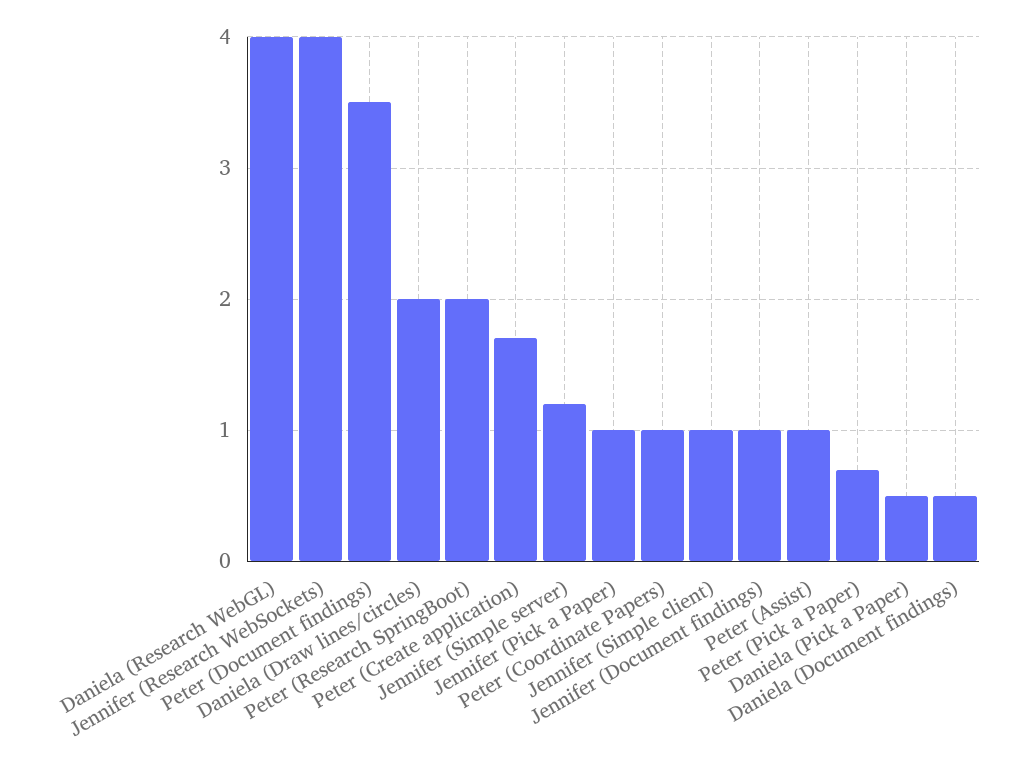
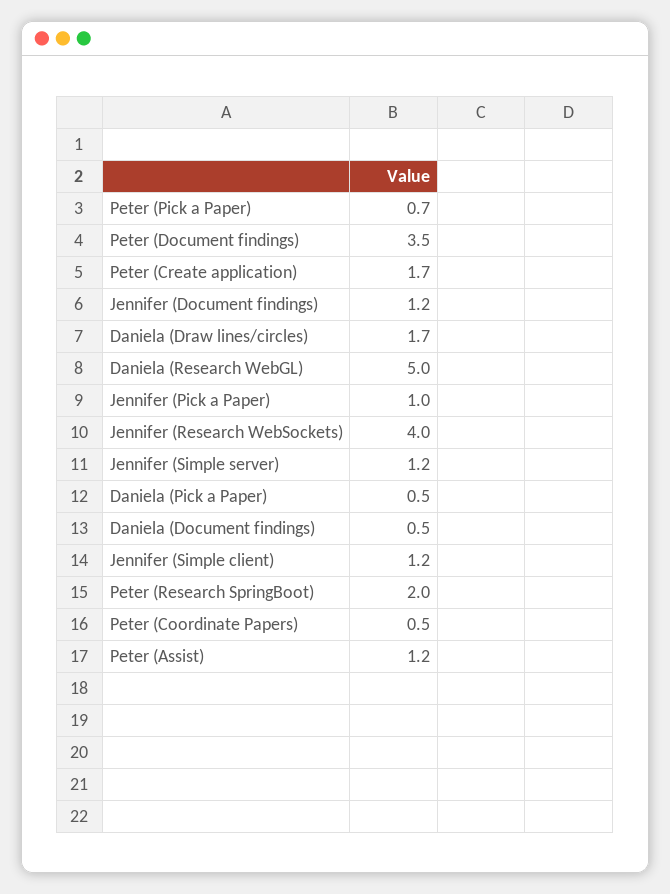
Daniela (Research WebGL): 4 -> 5
Daniela (Draw lines/circles): 2 -> 1.7
Peter (Coordinate Papers): 1 -> 0.5
Jennifer (Simple client): 1 -> 1.2
Jennifer (Document findings): 1 -> 1.2
Peter (Assist): 1 -> 1.2

